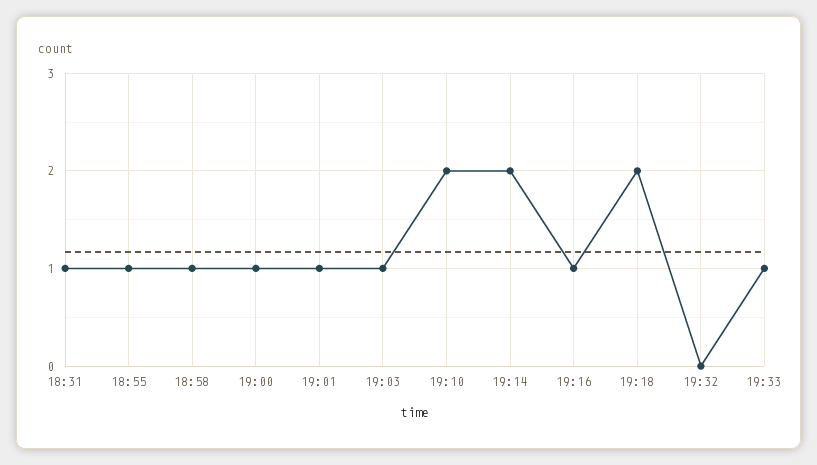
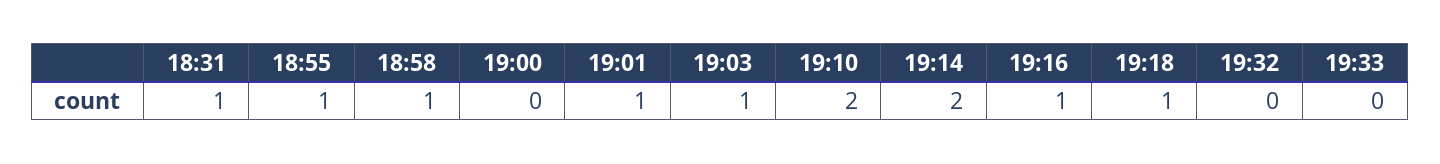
19:00: 1 -> 0
19:18: 2 -> 1
19:33: 1 -> 0

